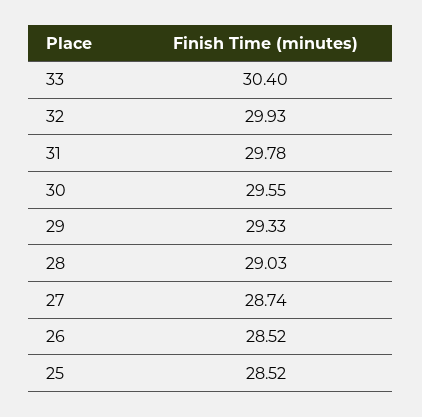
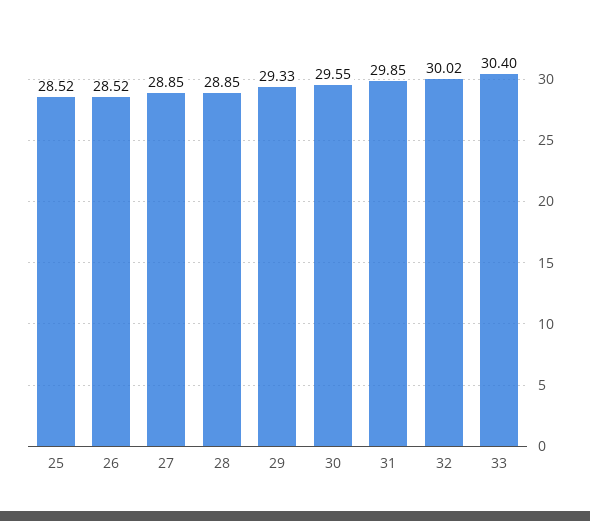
32: 29.93 -> 30.02
31: 29.78 -> 29.85
28: 29.03 -> 28.85
27: 28.74 -> 28.85

